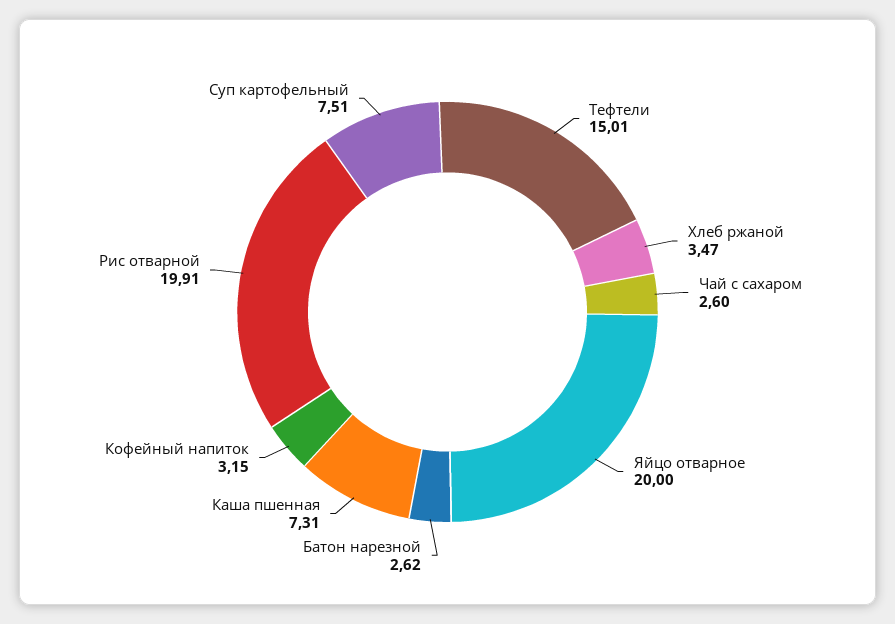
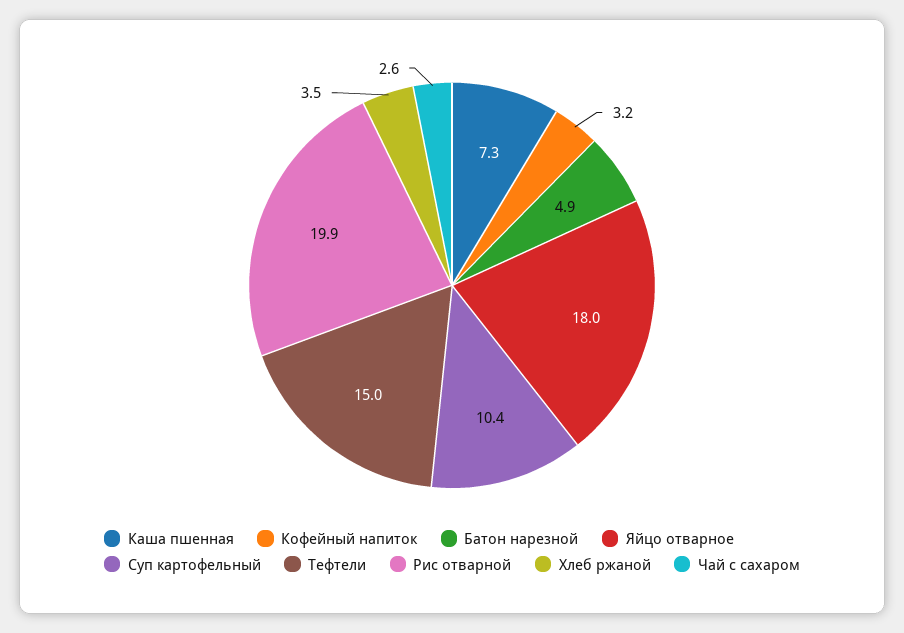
Яйцо отварное: 20 -> 18
Батон нарезной: 2.62 -> 4.9
Суп картофельный: 7.51 -> 10.4

